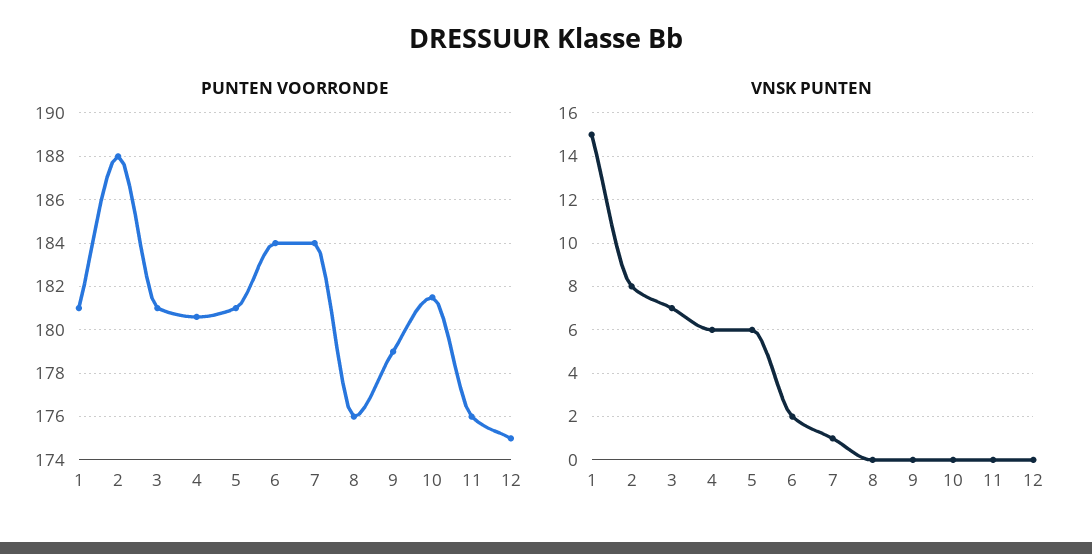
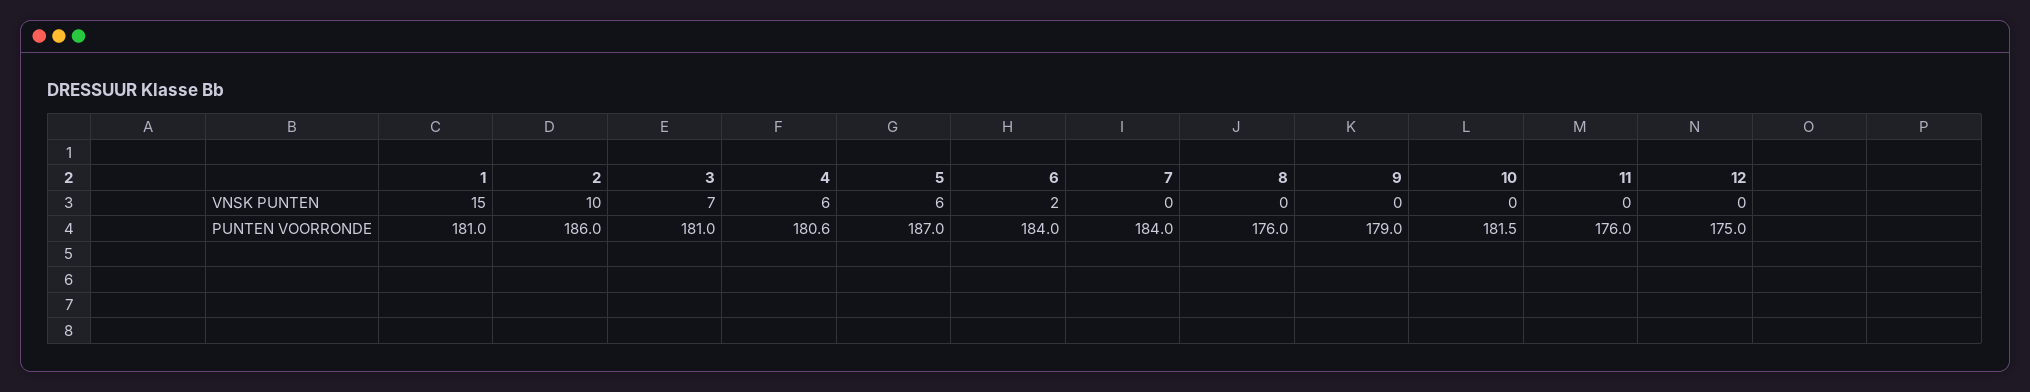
PUNTEN VOORRONDE, 2: 188 -> 186
PUNTEN VOORRONDE, 5: 181 -> 187
VNSK PUNTEN, 2: 8 -> 10
VNSK PUNTEN, 7: 1 -> 0

